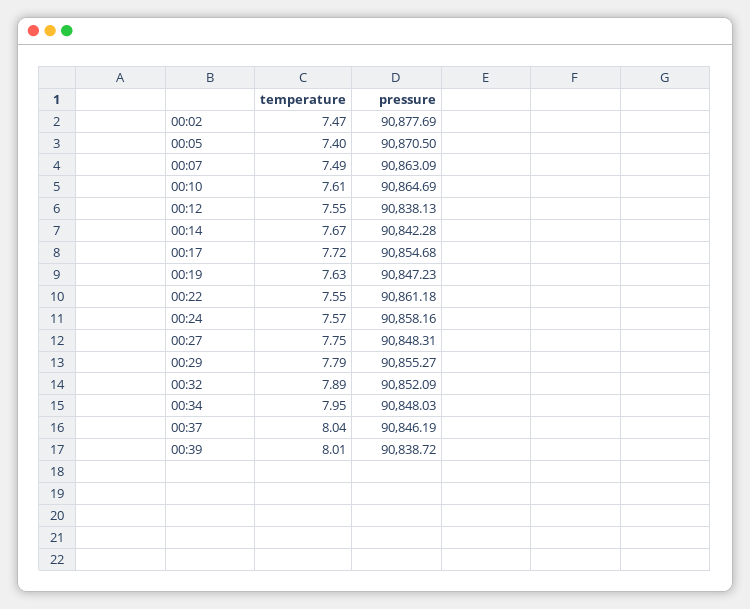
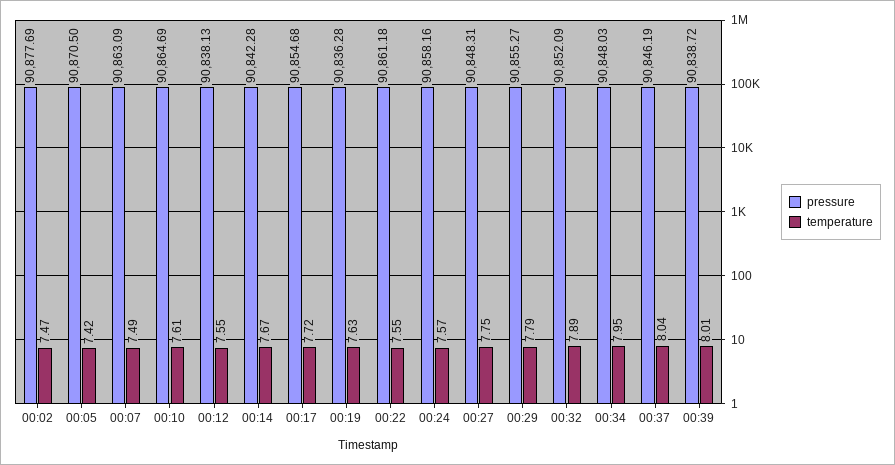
temperature, 00:05: 7.4 -> 7.42
pressure, 00:19: 90847.23 -> 90836.28

